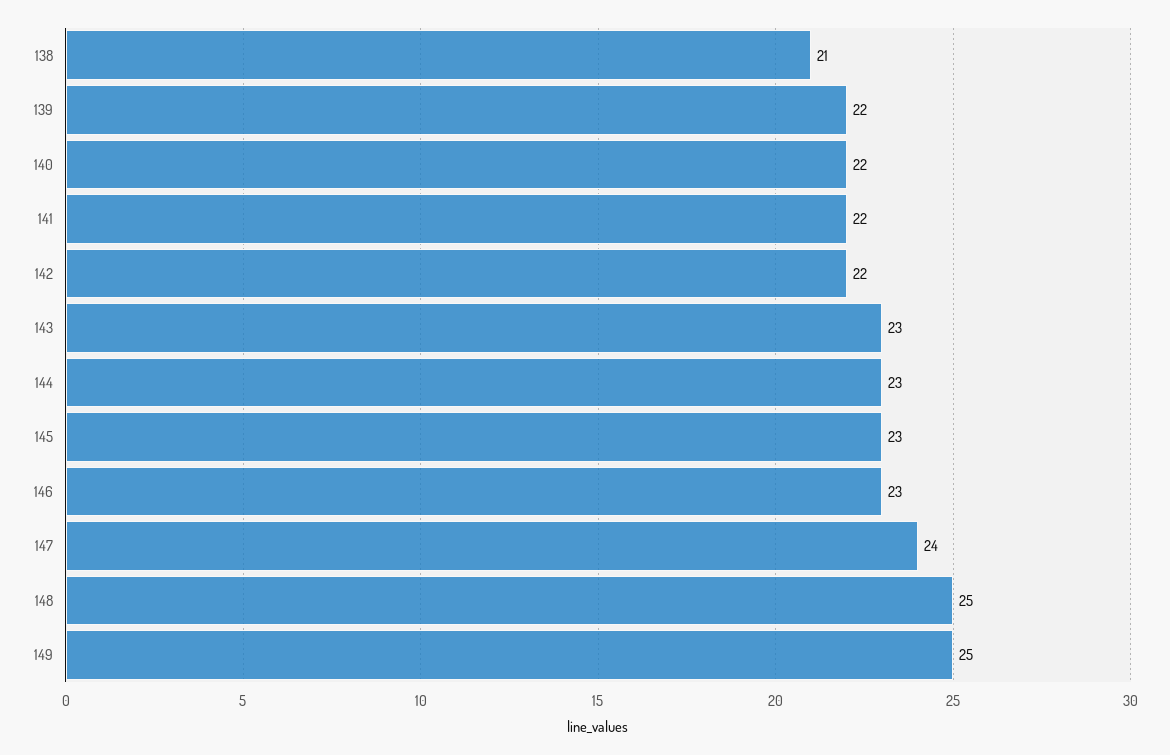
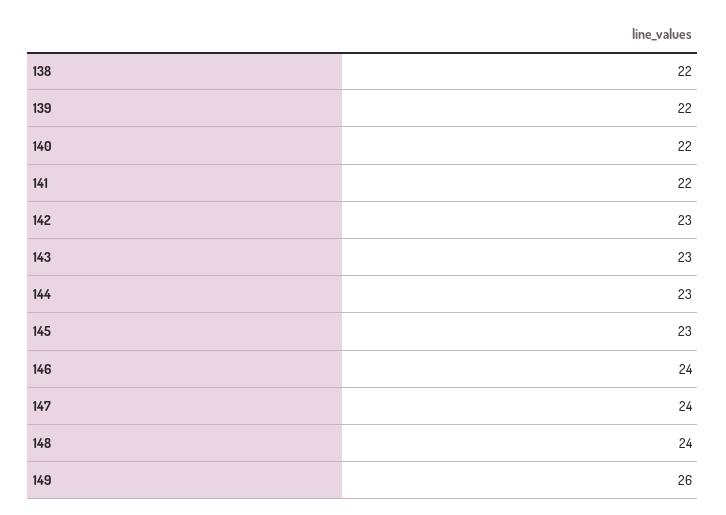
138: 21 -> 22
142: 22 -> 23
146: 23 -> 24
148: 25 -> 24
149: 25 -> 26

